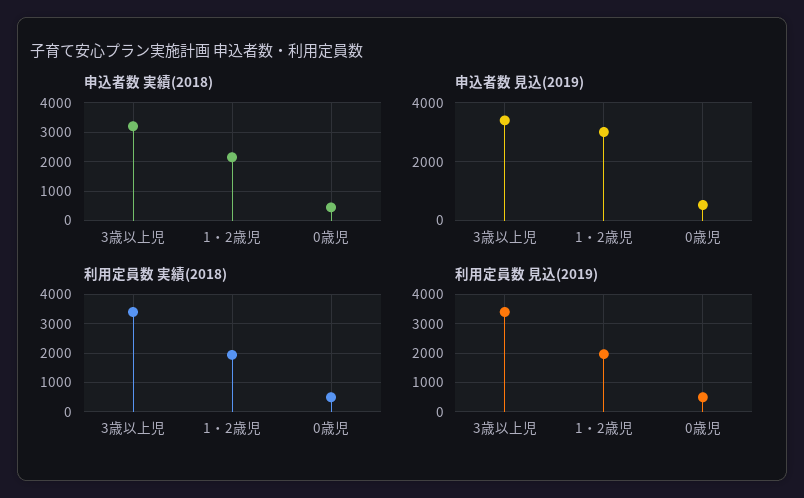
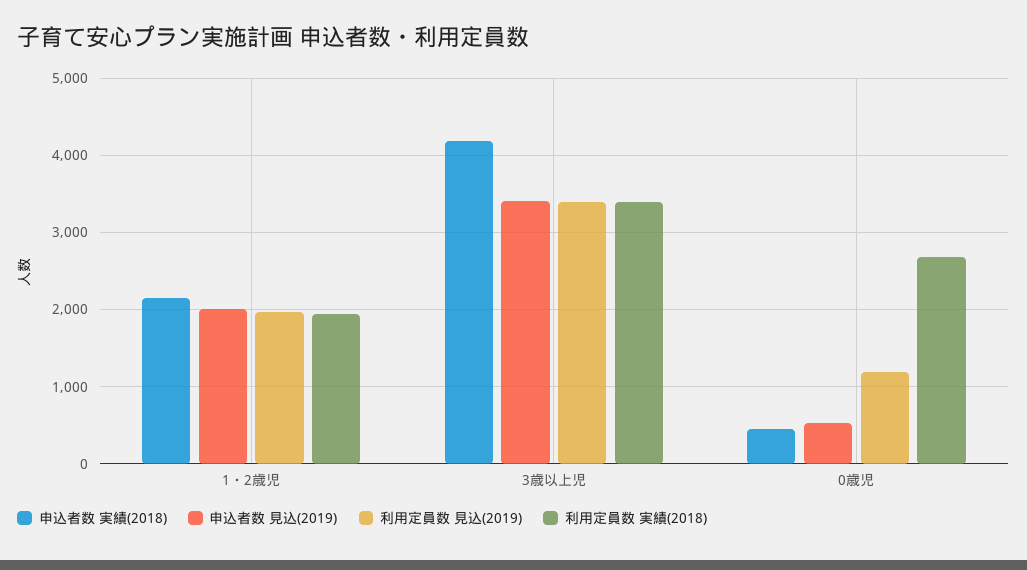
申込者数 実績(2018), 3歳以上児: 3250 -> 4200
申込者数 見込(2019), 1・2歳児: 3000 -> 2000
利用定員数 実績(2018), 0歳児: 500 -> 2700
利用定員数 見込(2019), 0歳児: 500 -> 1200

